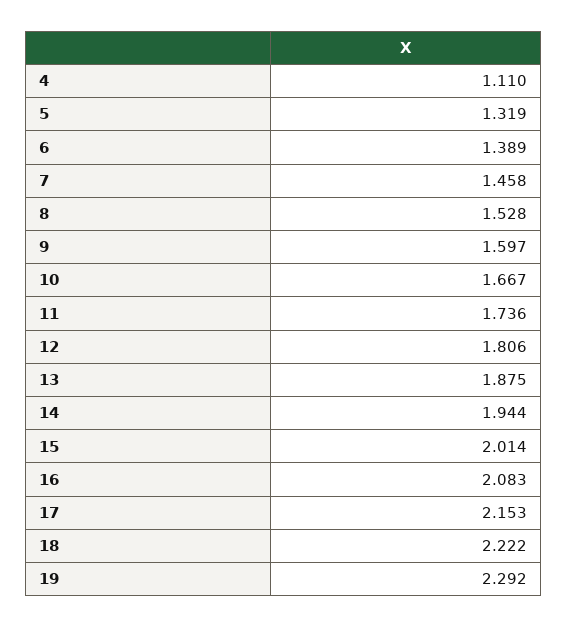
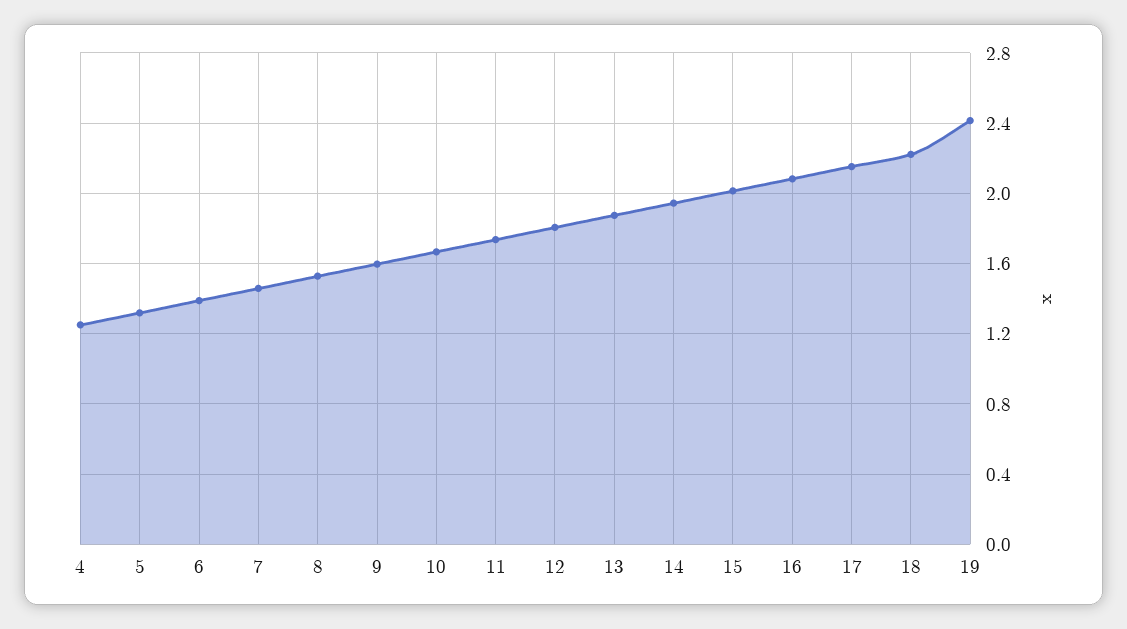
4: 1.11 -> 1.25
19: 2.292 -> 2.4

